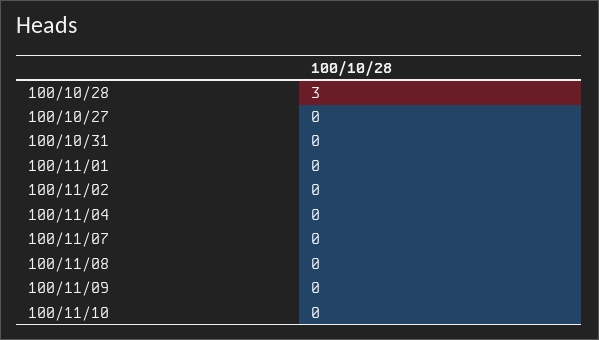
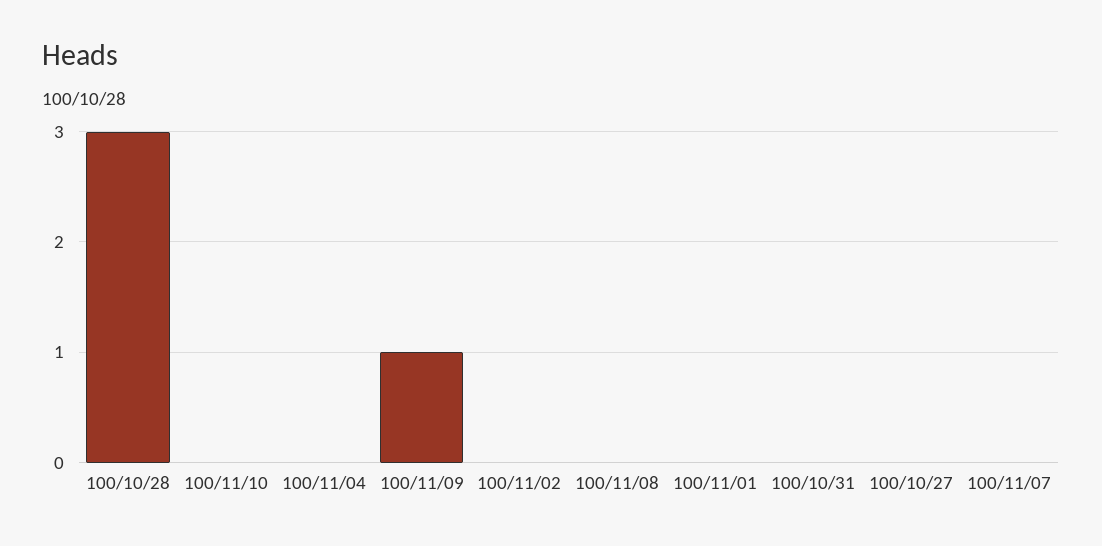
100/11/09: 0 -> 1

